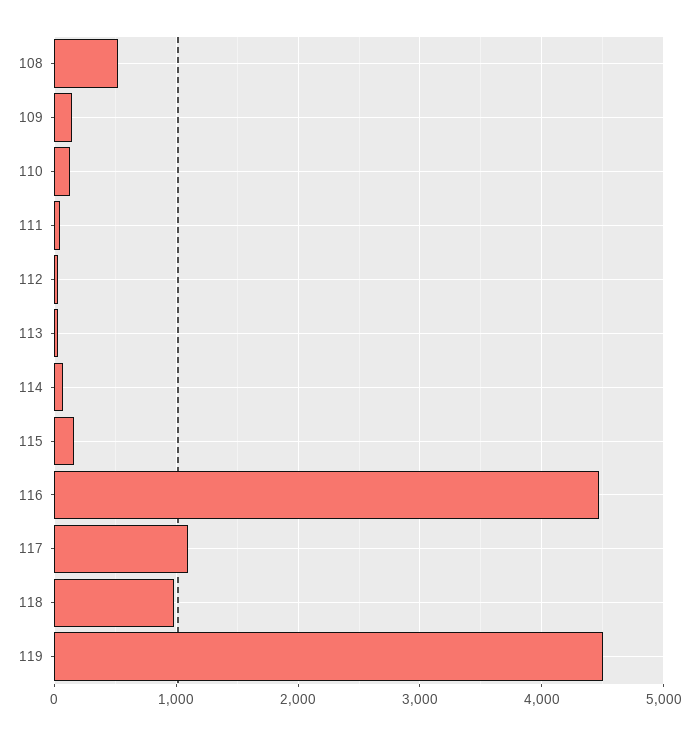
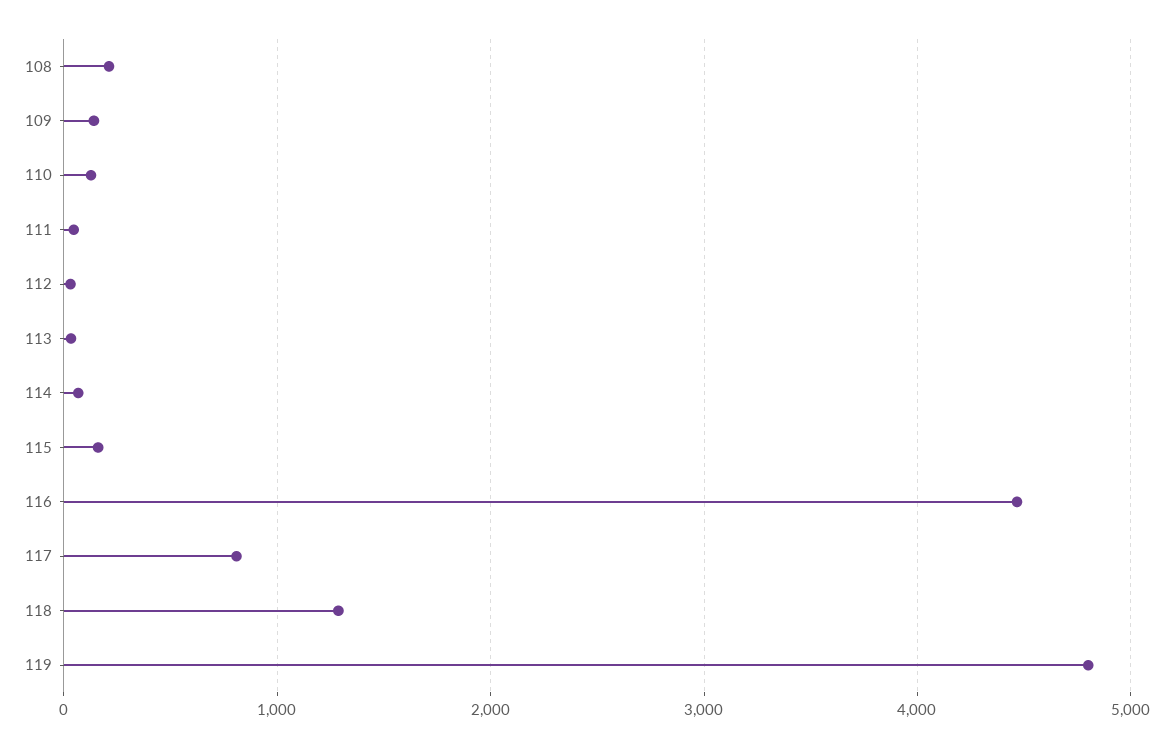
108: 500 -> 200
117: 1100 -> 800
118: 1000 -> 1300
119: 4500 -> 4800

